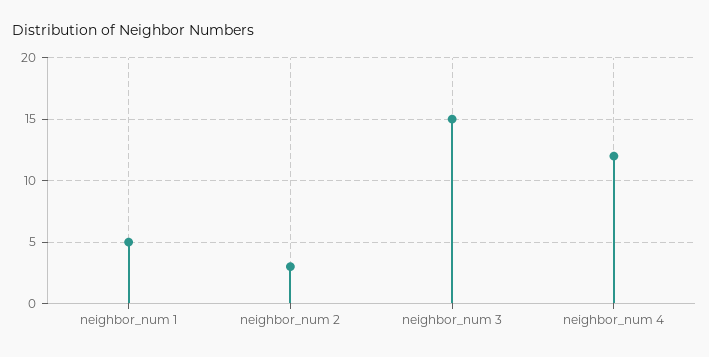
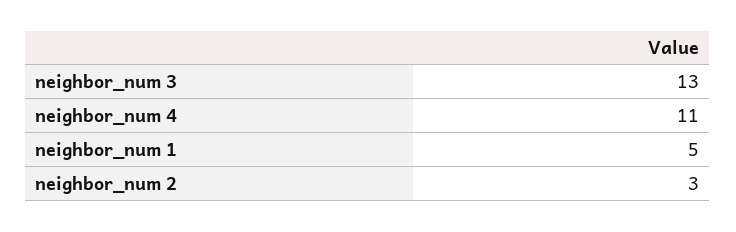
neighbor_num 3: 15 -> 13
neighbor_num 4: 12 -> 11

